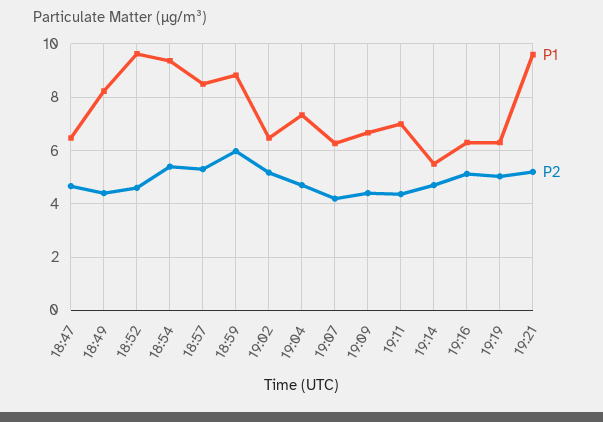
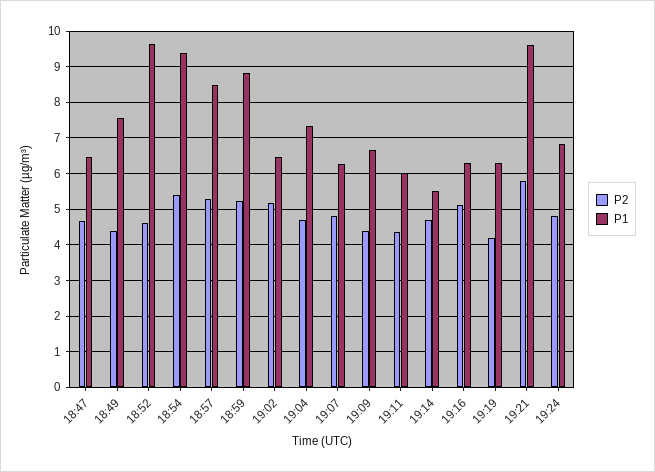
P1, 18:49: 8.25 -> 7.6
P2, 18:59: 6 -> 5.2
P2, 19:07: 4.25 -> 4.8
P1, 19:11: 7 -> 6
P2, 19:19: 5 -> 4.2
P2, 19:21: 5.25 -> 5.8
P2, 19:24: none -> 4.8
P1, 19:24: none -> 6.8

